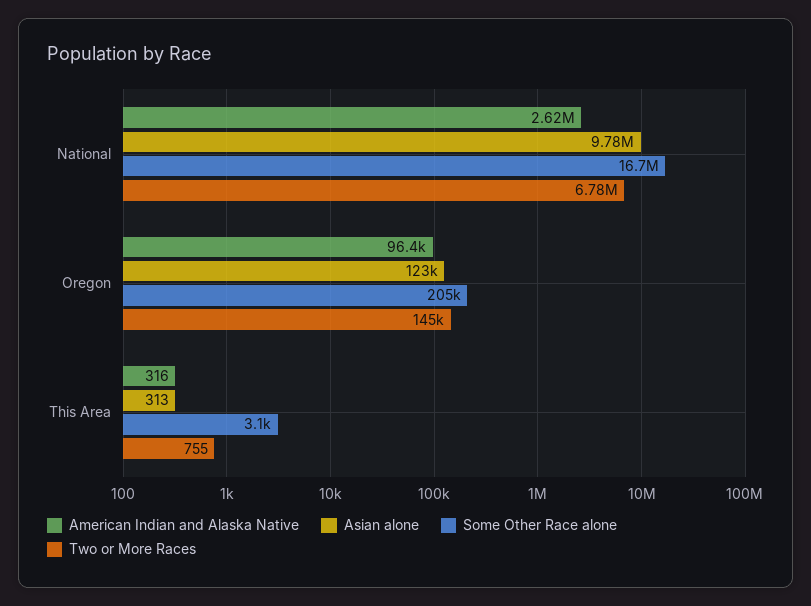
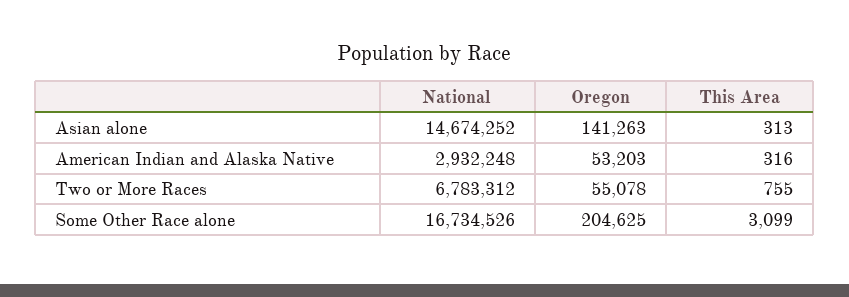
American Indian and Alaska Native, National: 2620000 -> 2932248
Asian alone, National: 9780000 -> 14674252
American Indian and Alaska Native, Oregon: 96400 -> 53203
Asian alone, Oregon: 123000 -> 141263
Two or More Races, Oregon: 145000 -> 55078

